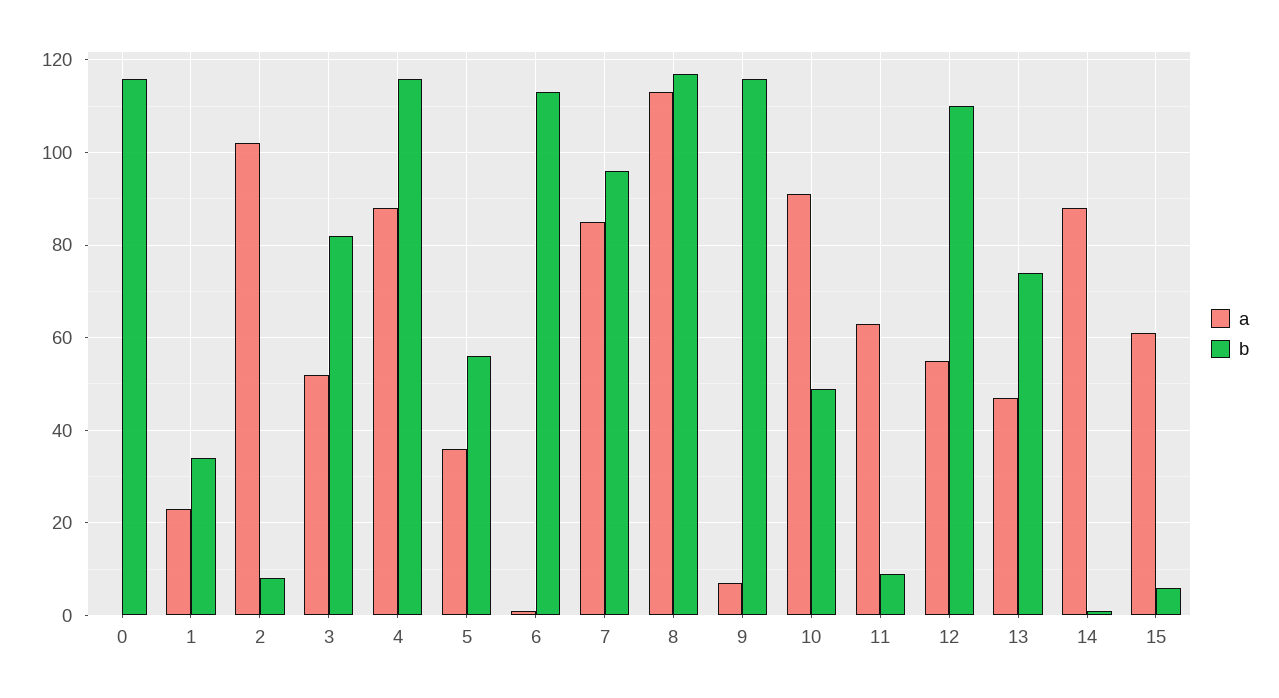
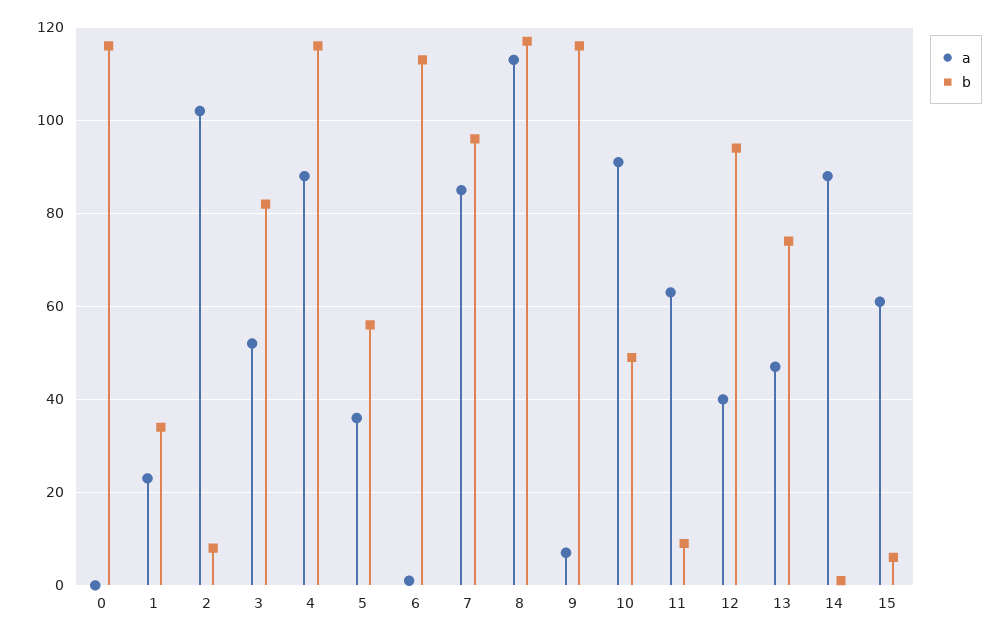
a, 12: 55 -> 40
b, 12: 110 -> 95

